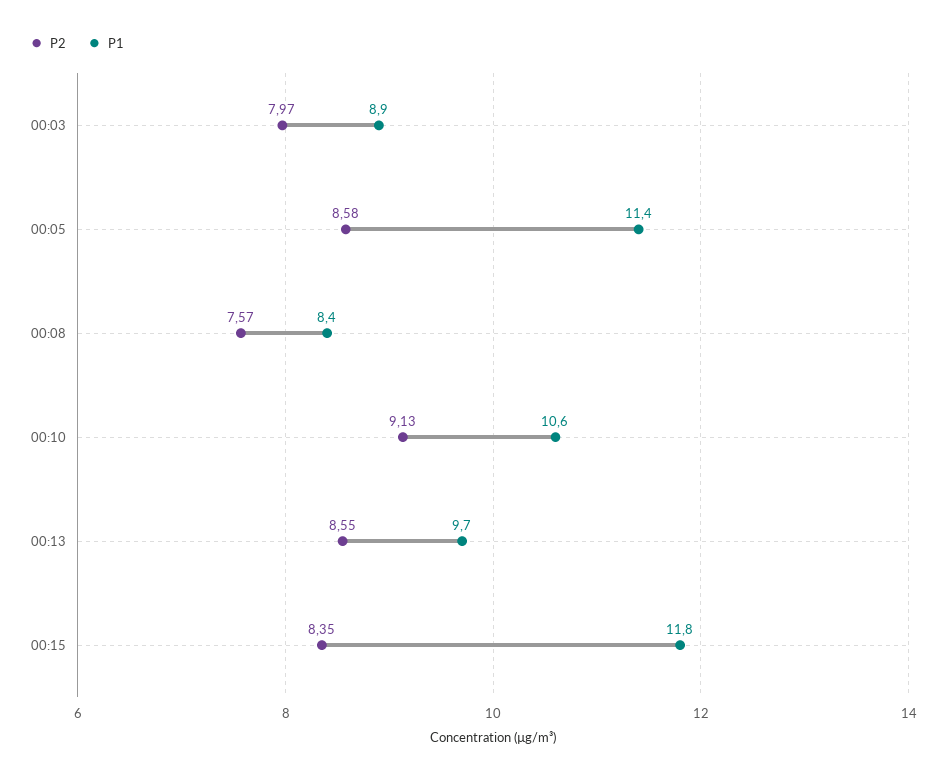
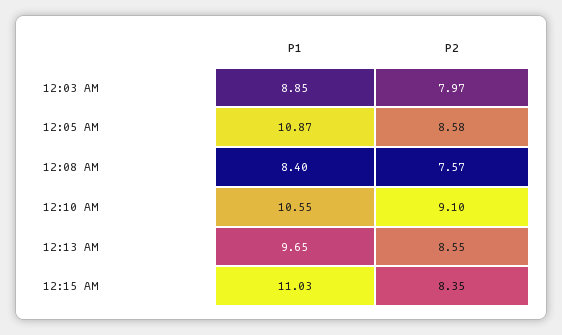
P1, 00:05: 11.4 -> 10.87
P2, 00:10: 9.13 -> 9.1
P1, 00:15: 11.8 -> 11.03

